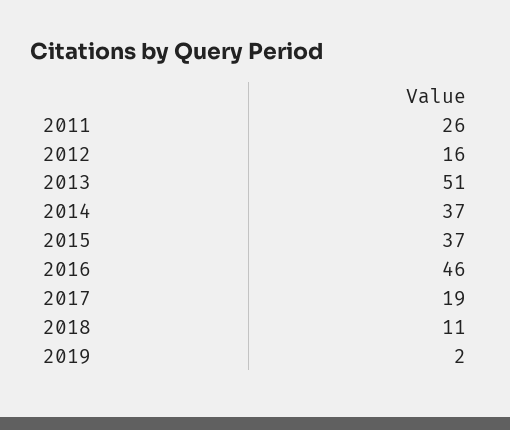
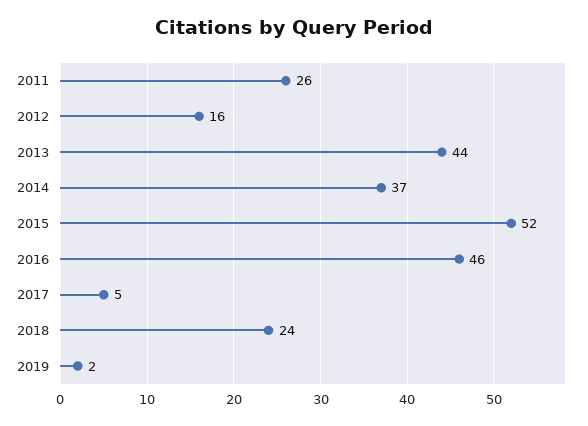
2013: 51 -> 44
2015: 37 -> 52
2017: 19 -> 5
2018: 11 -> 24

